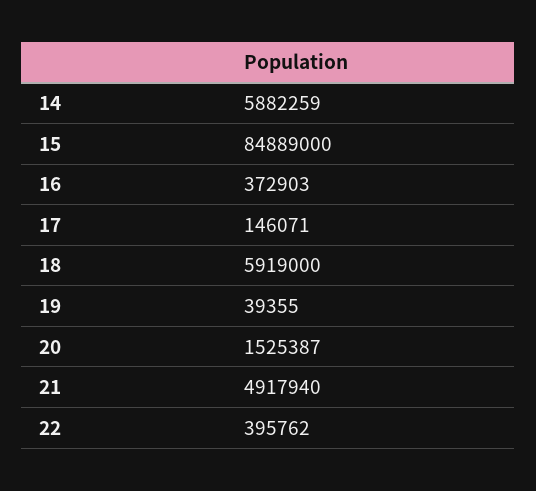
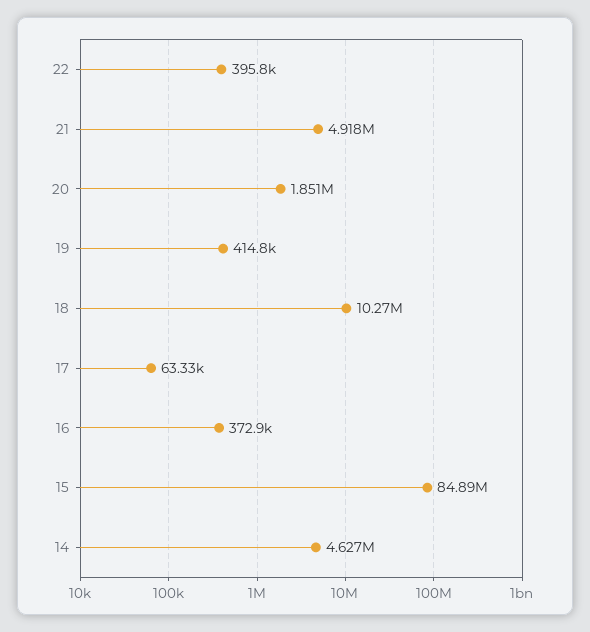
14: 5882259 -> 4627000
17: 146071 -> 63330
18: 5919000 -> 10270000
19: 39355 -> 414800
20: 1525387 -> 1851000

